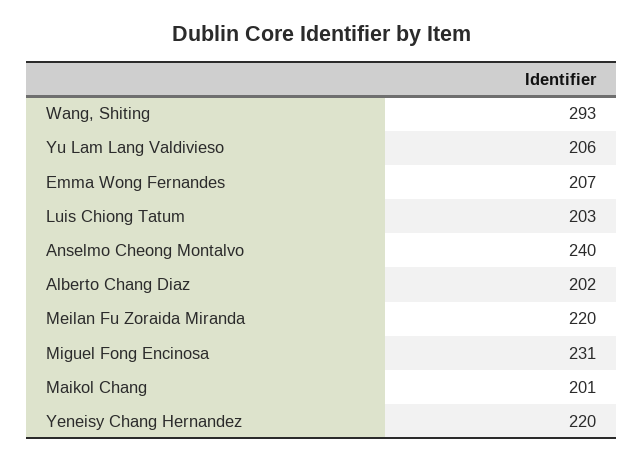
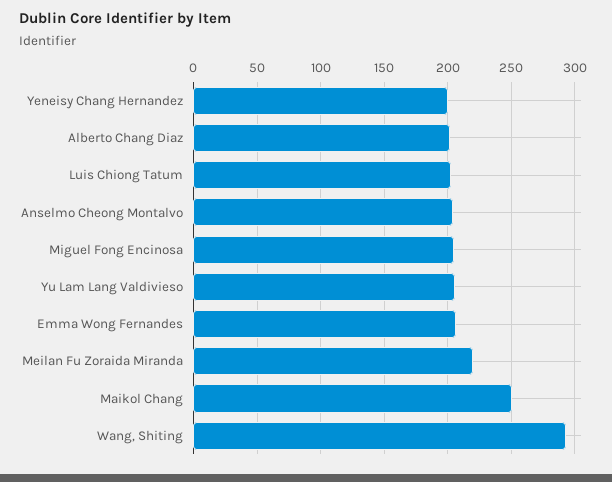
Anselmo Cheong Montalvo: 240 -> 205
Miguel Fong Encinosa: 231 -> 205
Maikol Chang: 201 -> 250
Yeneisy Chang Hernandez: 220 -> 200

